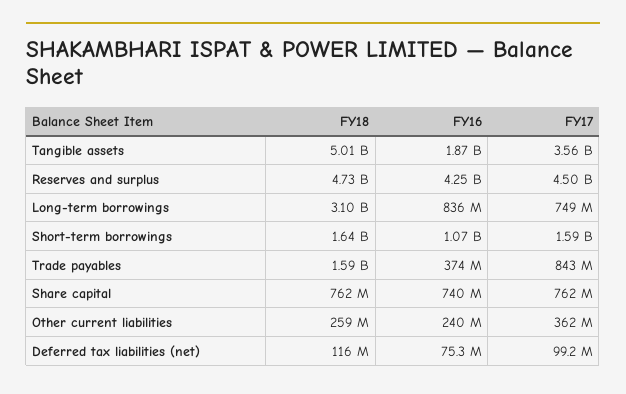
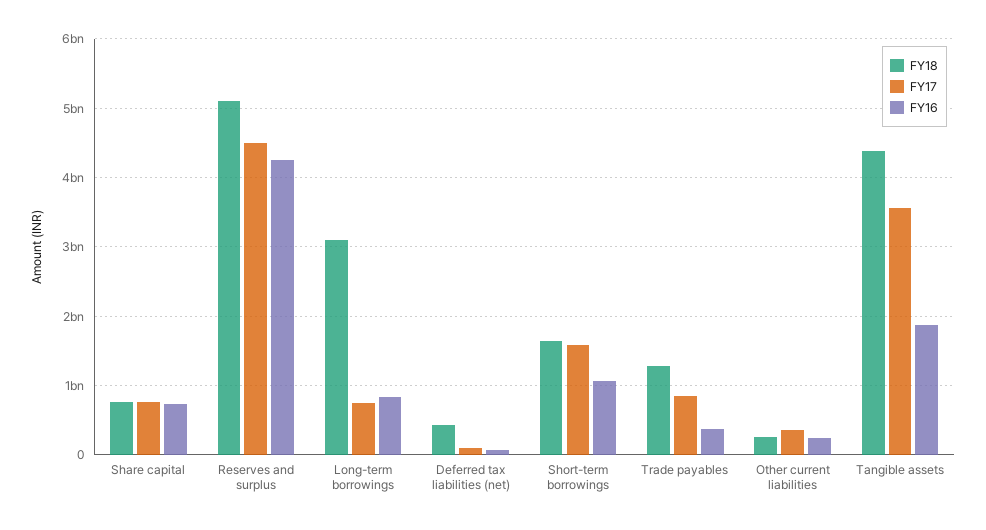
FY18, Tangible assets: 5010000000 -> 4400000000
FY18, Reserves and surplus: 4730000000 -> 5100000000
FY18, Trade payables: 1590000000 -> 1300000000
FY18, Deferred tax liabilities (net): 116000000 -> 400000000

